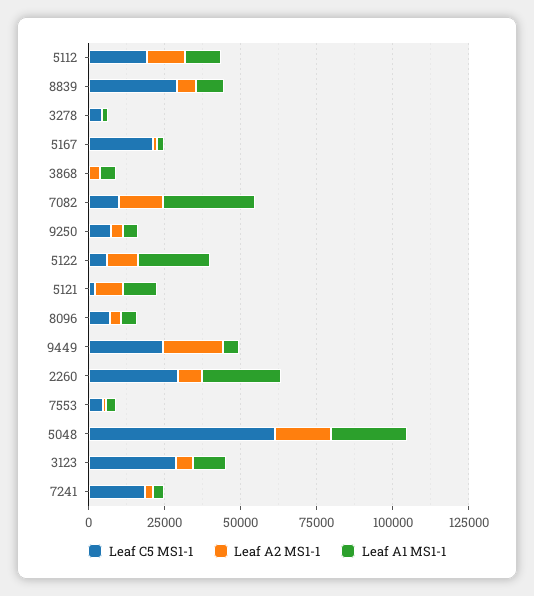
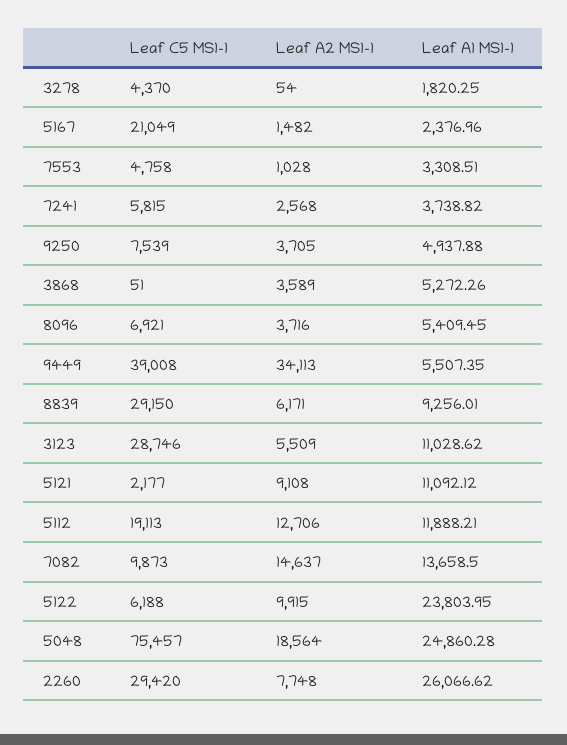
Leaf A1 MS1-1, 7082: 30000 -> 13658.5
Leaf C5 MS1-1, 9449: 25000 -> 39008
Leaf A2 MS1-1, 9449: 20000 -> 34113
Leaf C5 MS1-1, 5048: 60000 -> 75457
Leaf C5 MS1-1, 7241: 20000 -> 5815

